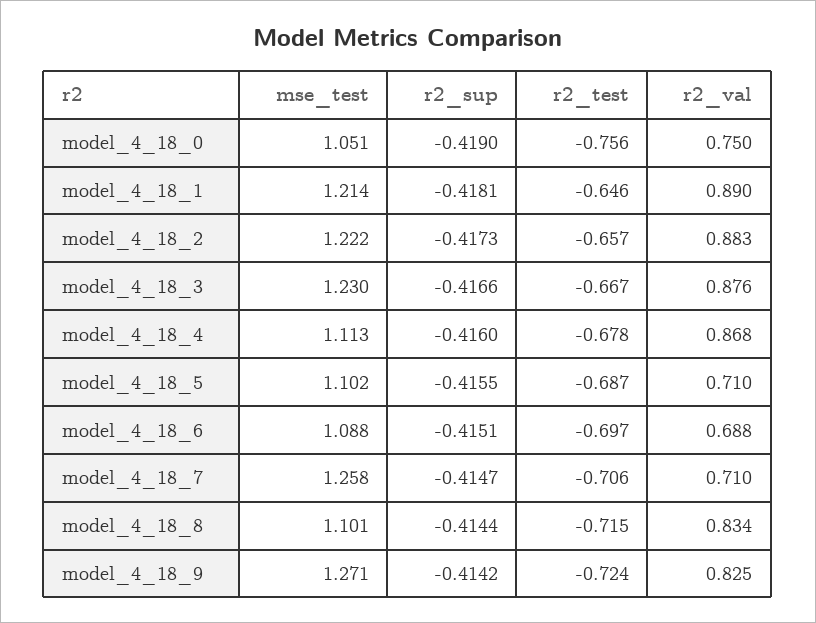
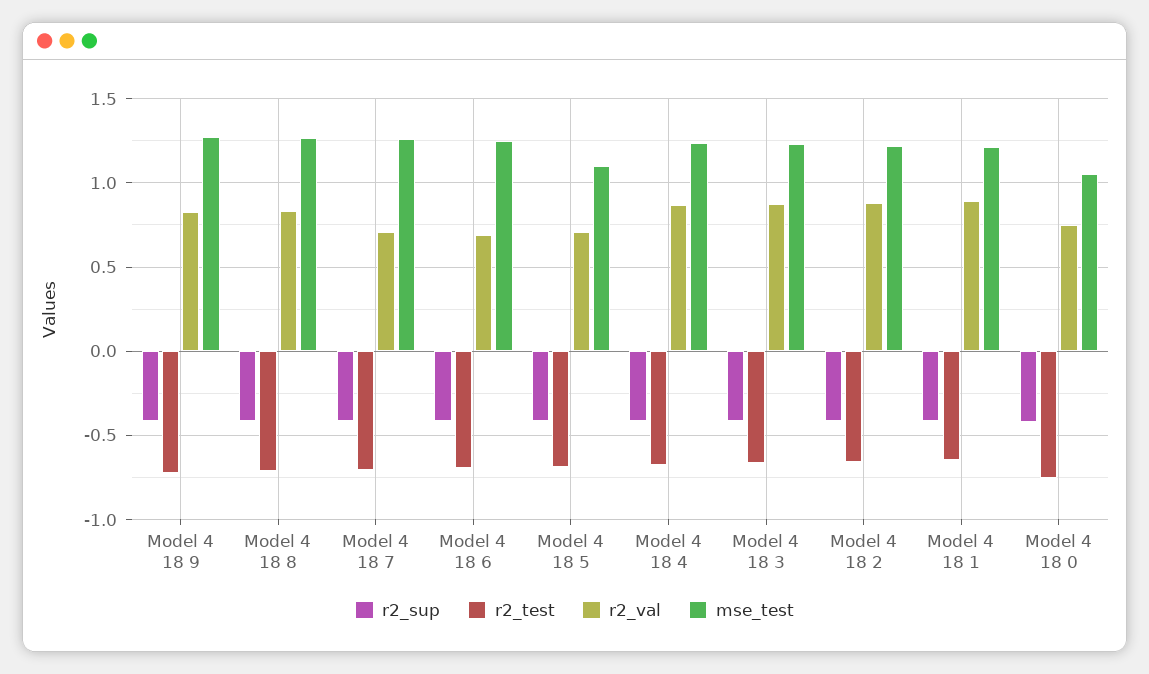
mse_test, model_4_18_4: 1.113 -> 1.25
mse_test, model_4_18_6: 1.088 -> 1.25
mse_test, model_4_18_8: 1.101 -> 1.25

